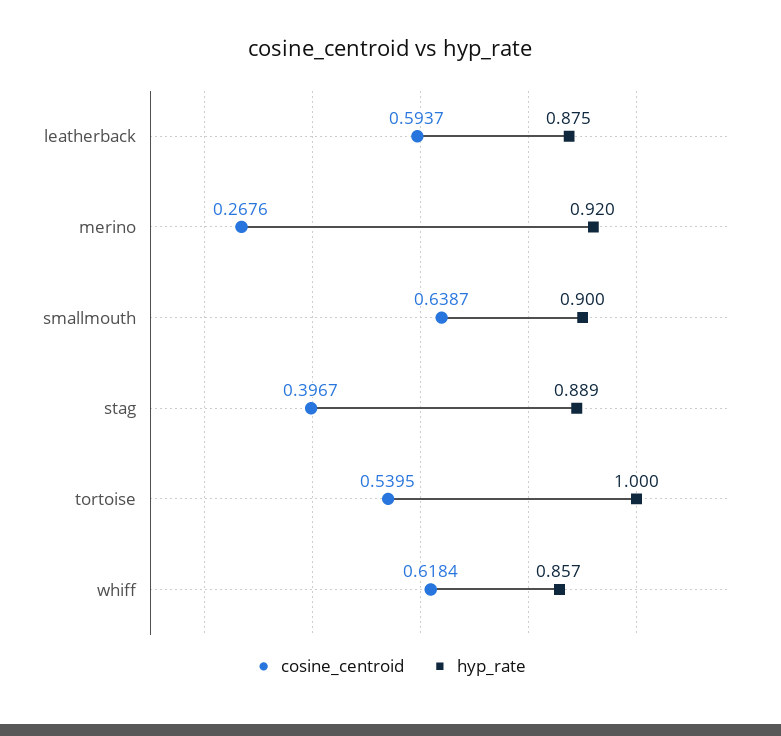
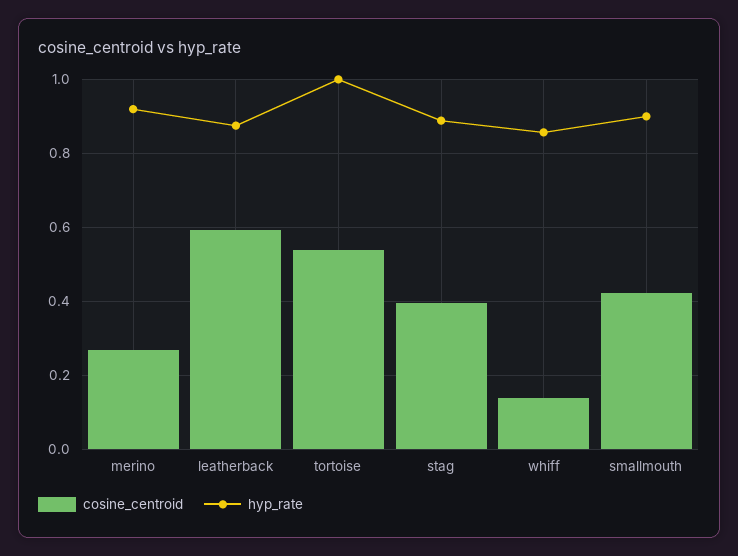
cosine_centroid, smallmouth: 0.6387 -> 0.42
cosine_centroid, whiff: 0.6184 -> 0.14

